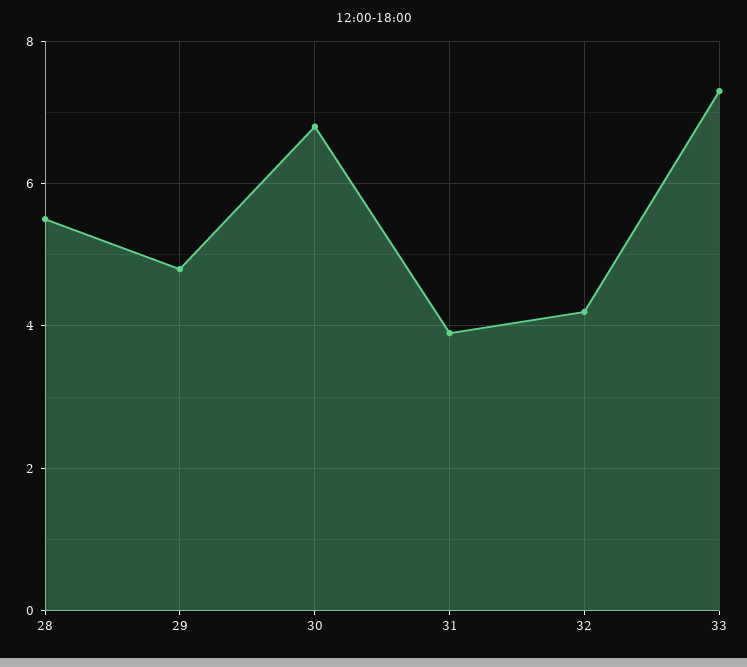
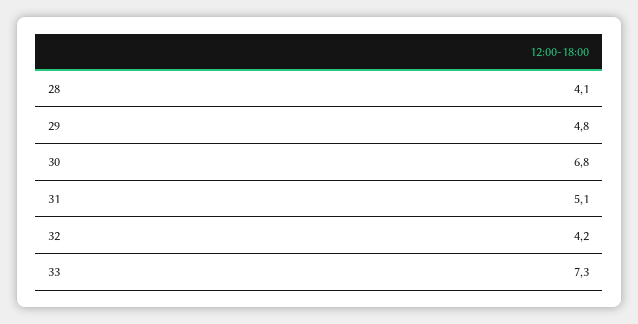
28: 5.5 -> 4.1
31: 4 -> 5.1

